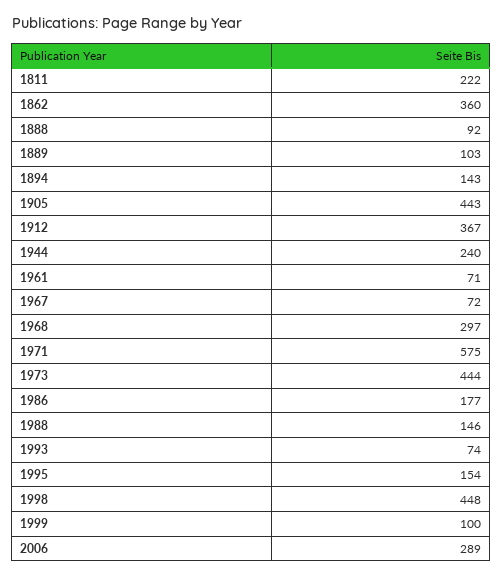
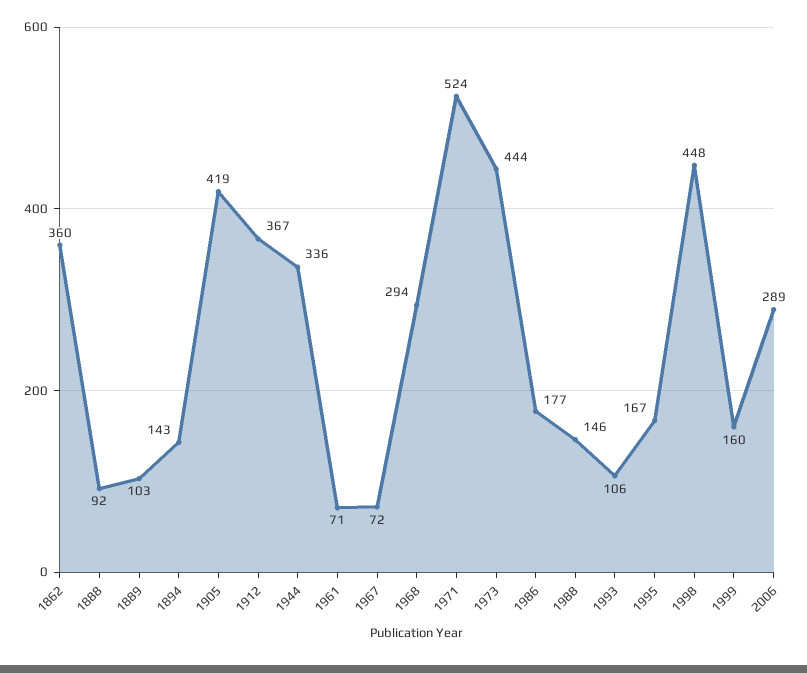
1811: 222 -> none
1905: 443 -> 419
1944: 240 -> 336
1968: 297 -> 294
1971: 575 -> 524
1993: 74 -> 106
1995: 154 -> 167
1999: 100 -> 160

